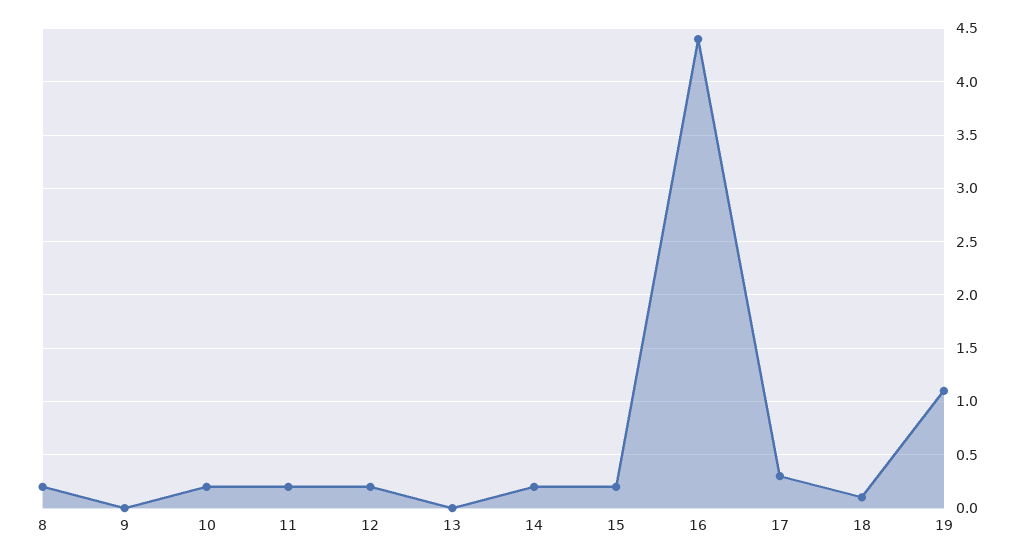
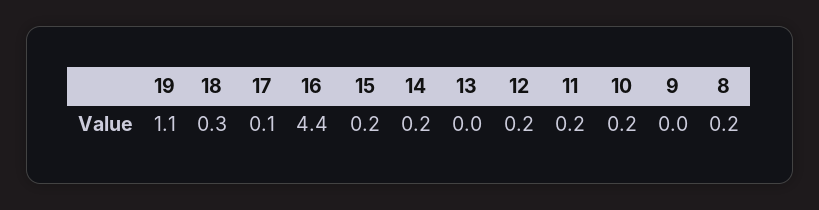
17: 0.3 -> 0.1
18: 0.1 -> 0.3

